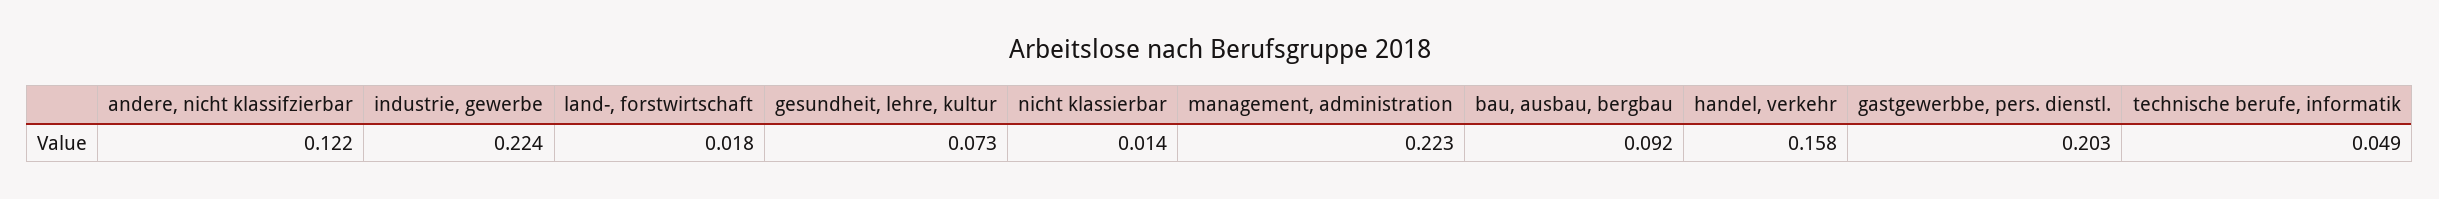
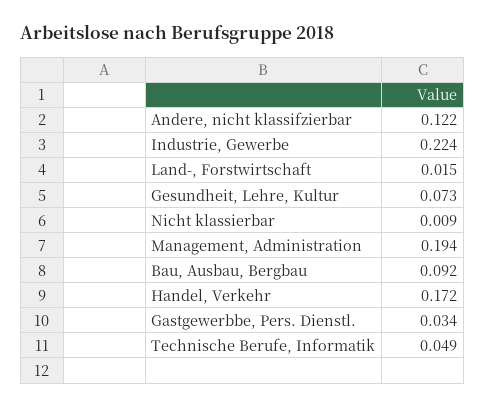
land-, forstwirtschaft: 0.018 -> 0.015
nicht klassierbar: 0.014 -> 0.009
management, administration: 0.223 -> 0.194
handel, verkehr: 0.158 -> 0.172
gastgewerbbe, pers. dienstl.: 0.203 -> 0.034

